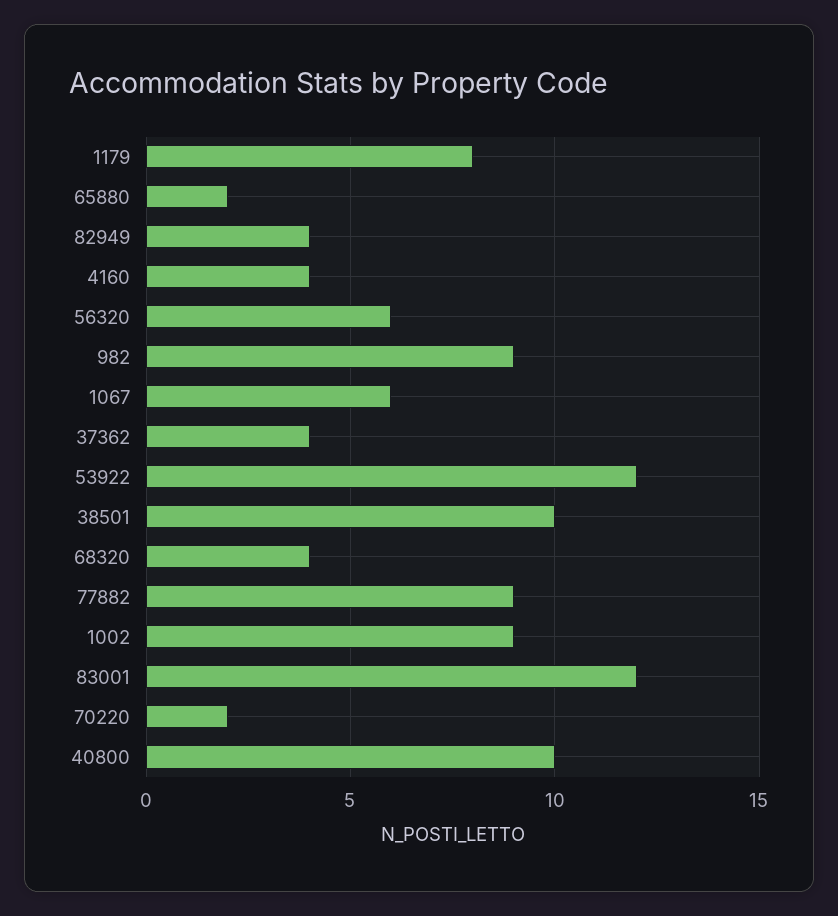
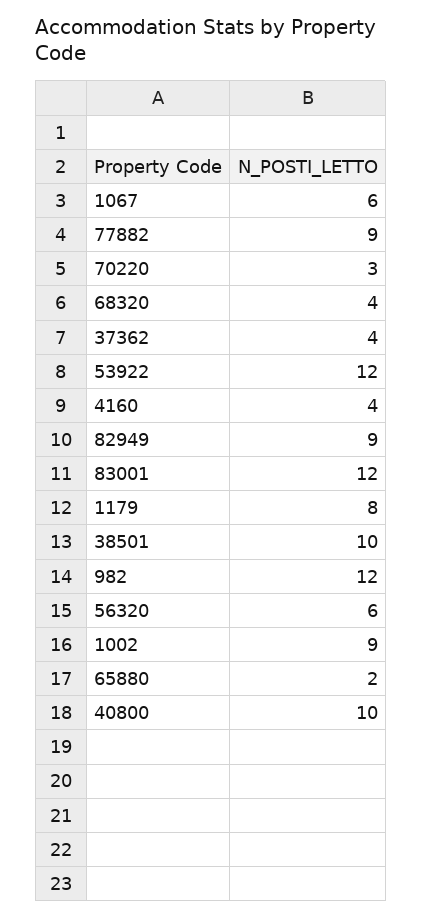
82949: 4 -> 9
982: 9 -> 12
70220: 2 -> 3

